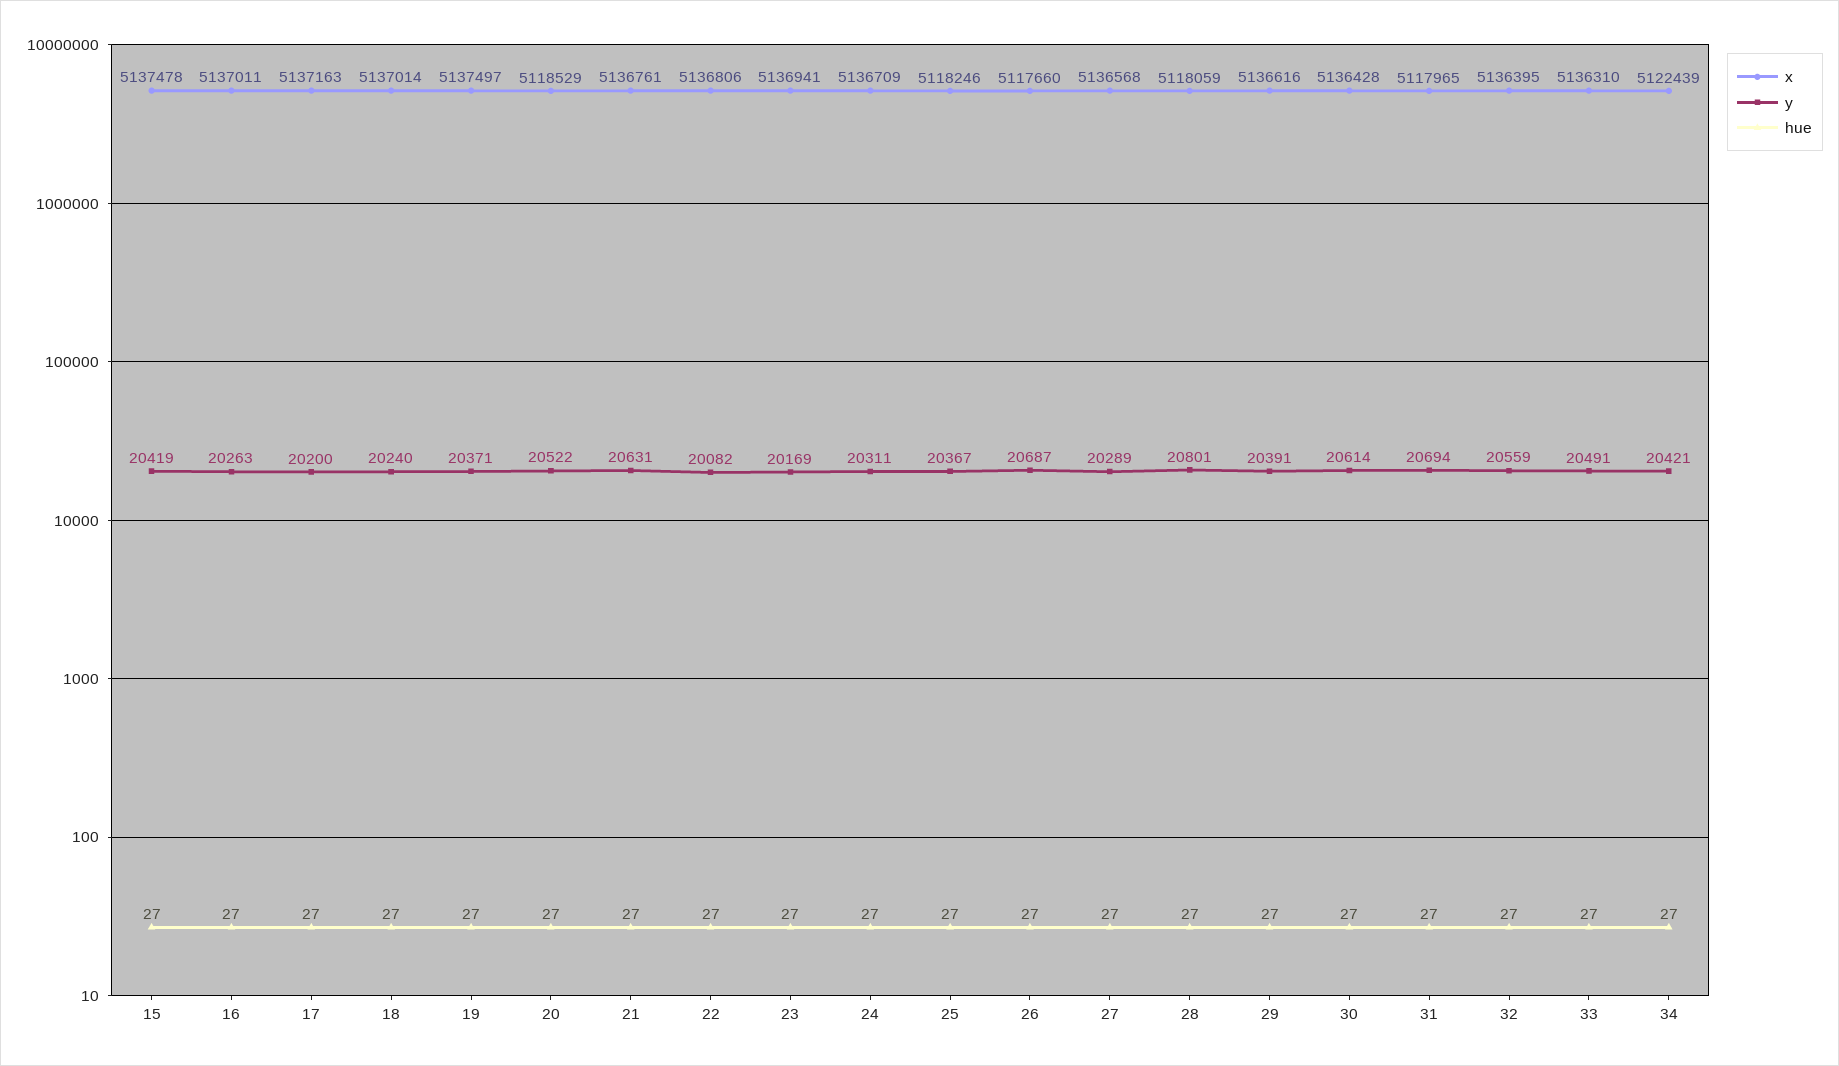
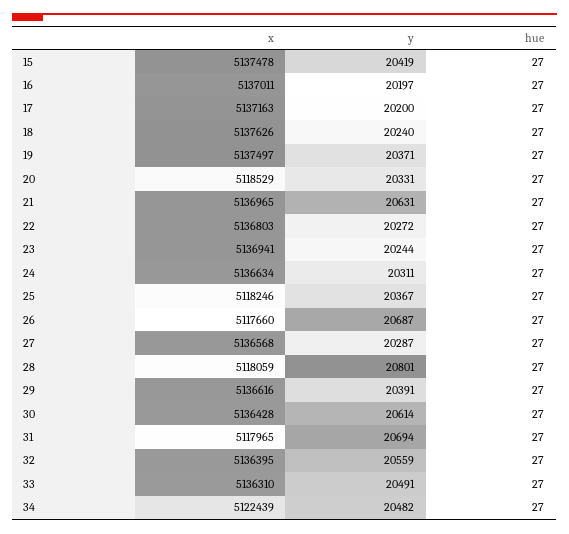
y, 16: 20263 -> 20197
x, 18: 5137014 -> 5137626
y, 20: 20522 -> 20331
x, 21: 5136761 -> 5136965
x, 22: 5136806 -> 5136803
y, 22: 20082 -> 20272
y, 23: 20169 -> 20244
x, 24: 5136709 -> 5136634
y, 27: 20289 -> 20287
y, 34: 20421 -> 20482

